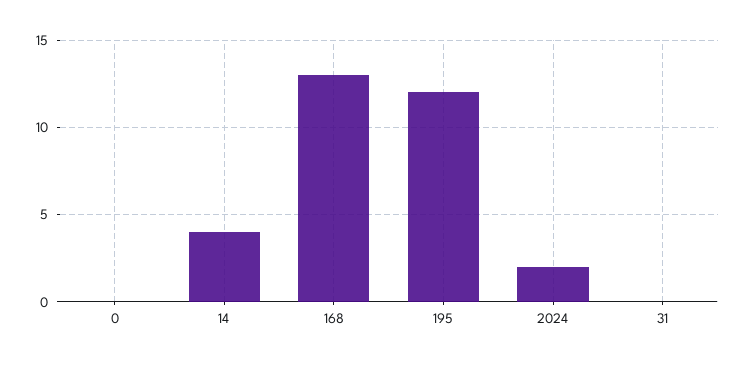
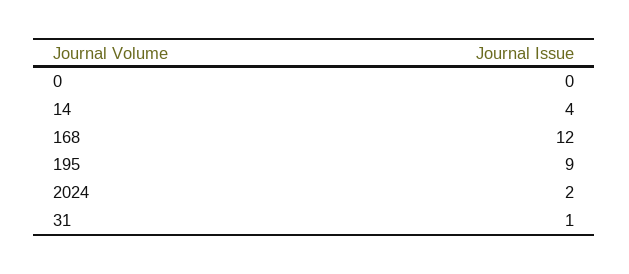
168: 13 -> 12
195: 12 -> 9
31: 0 -> 1

